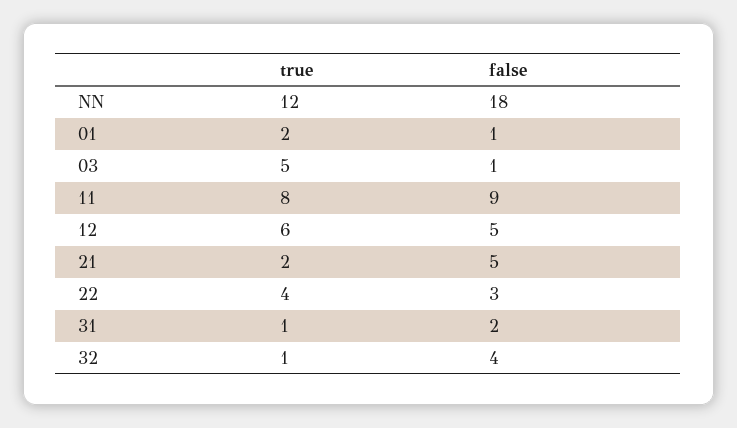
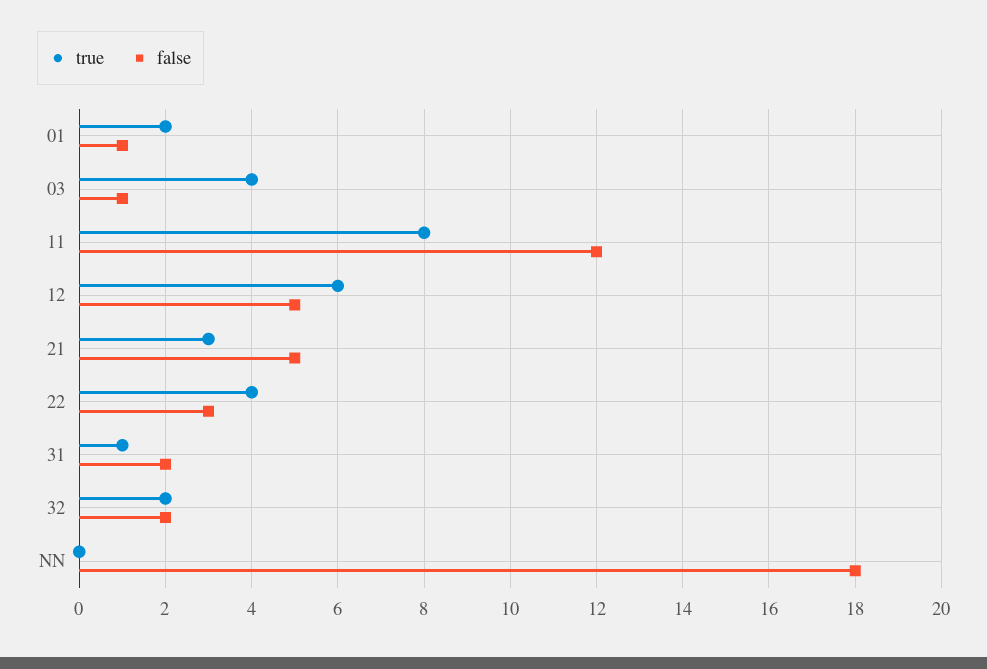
true, NN: 12 -> 0
true, 03: 5 -> 4
false, 11: 9 -> 12
true, 21: 2 -> 3
true, 32: 1 -> 2
false, 32: 4 -> 2

